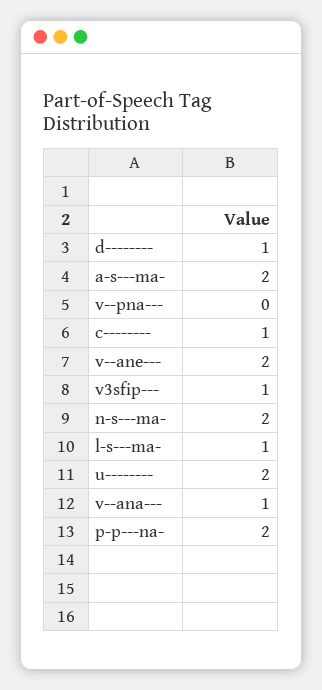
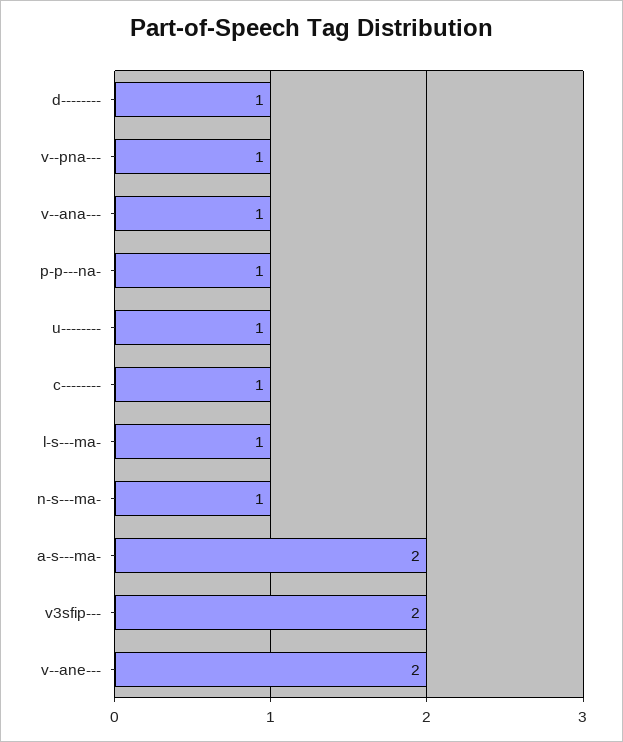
v--pna---: 0 -> 1
v3sfip---: 1 -> 2
n-s---ma-: 2 -> 1
u--------: 2 -> 1
p-p---na-: 2 -> 1

